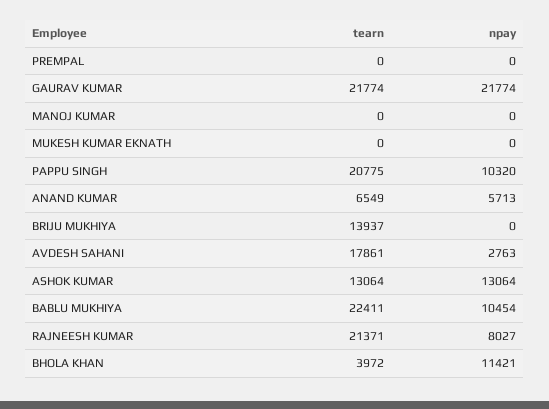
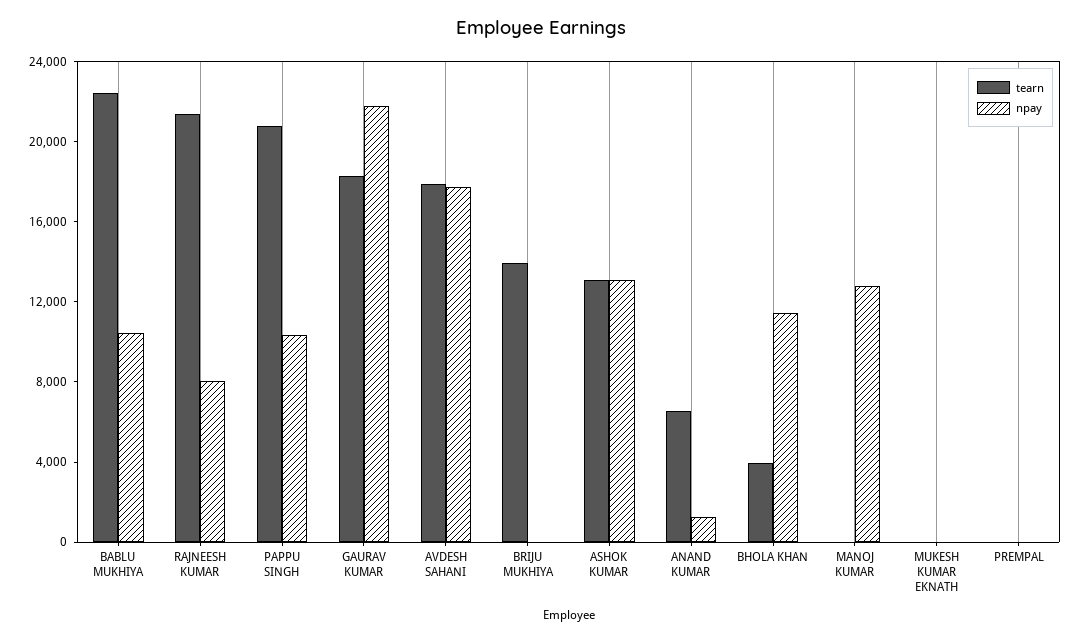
tearn, GAURAV KUMAR: 21774 -> 18000
npay, MANOJ KUMAR: 0 -> 13000
npay, ANAND KUMAR: 5713 -> 1000
npay, AVDESH SAHANI: 2763 -> 18000

